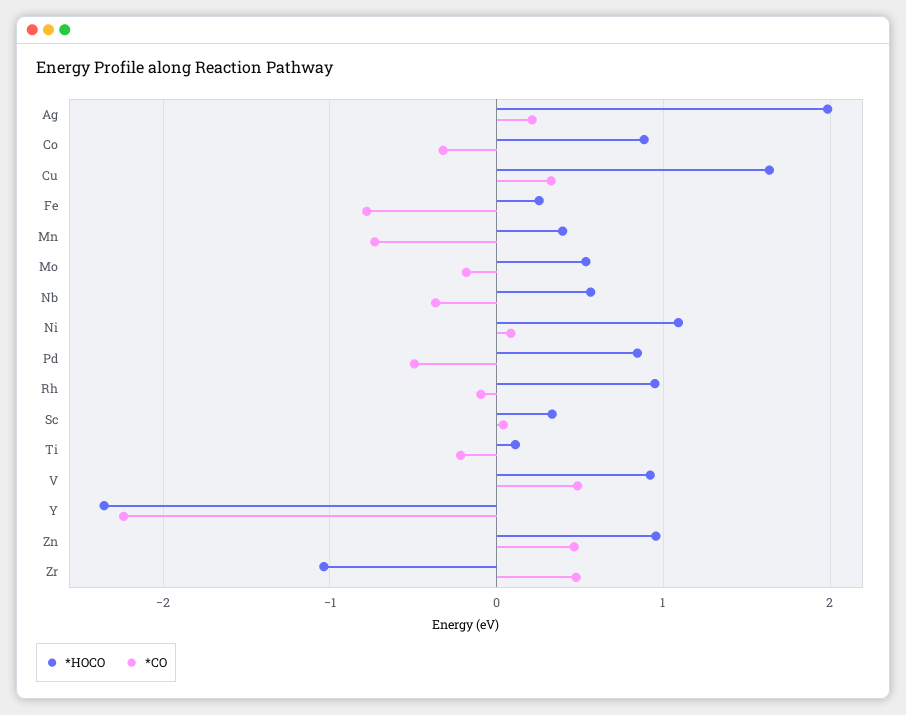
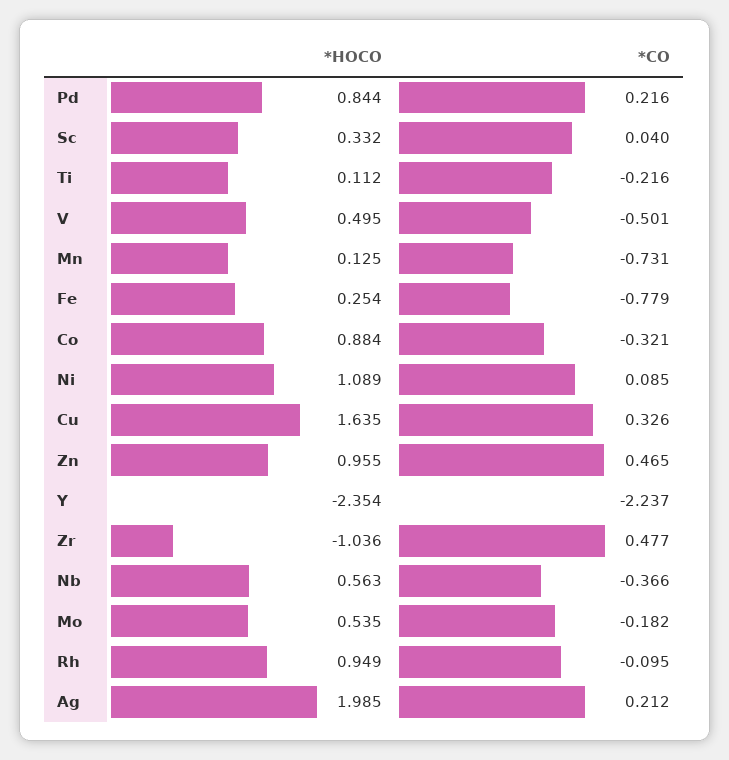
*HOCO, Mn: 0.4 -> 0.125
*CO, Pd: -0.5 -> 0.216
*HOCO, V: 0.9 -> 0.495
*CO, V: 0.5 -> -0.501

